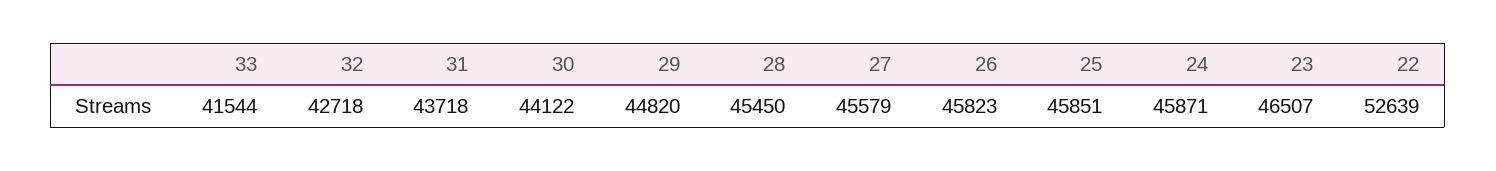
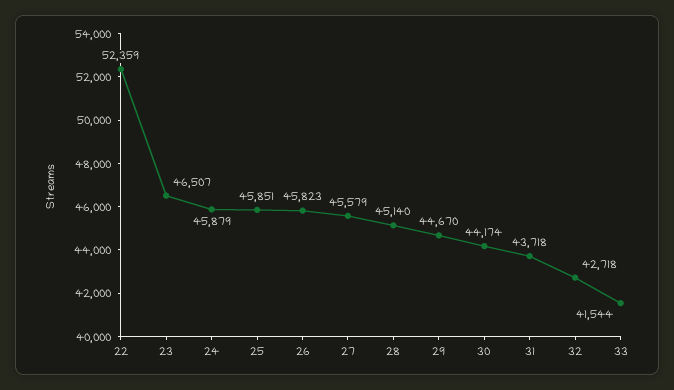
30: 44122 -> 44174
29: 44820 -> 44670
28: 45450 -> 45140
24: 45871 -> 45879
22: 52639 -> 52359

